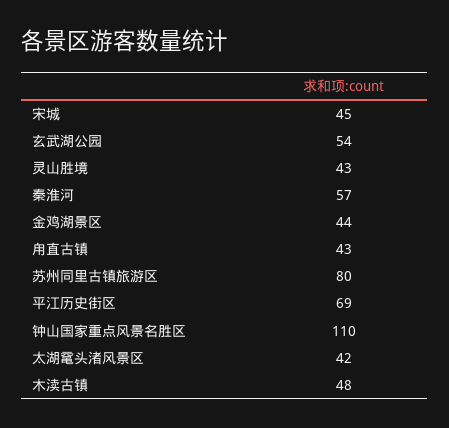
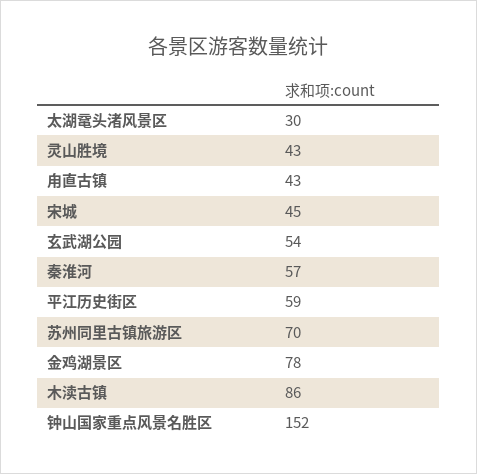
金鸡湖景区: 44 -> 78
苏州同里古镇旅游区: 80 -> 70
平江历史街区: 69 -> 59
钟山国家重点风景名胜区: 110 -> 152
太湖鼋头渚风景区: 42 -> 30
木渎古镇: 48 -> 86

